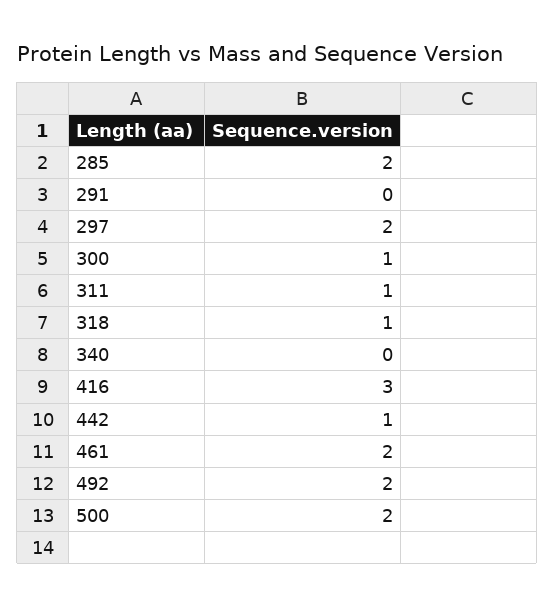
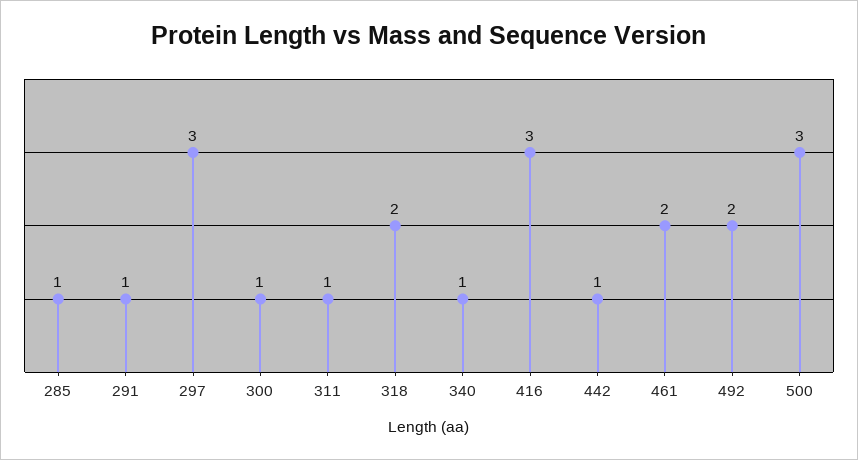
285: 2 -> 1
291: 0 -> 1
297: 2 -> 3
318: 1 -> 2
340: 0 -> 1
500: 2 -> 3

